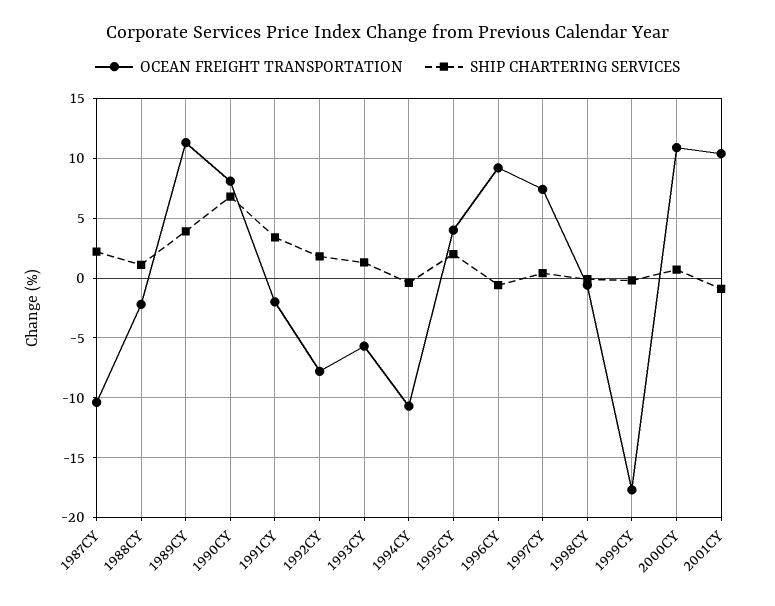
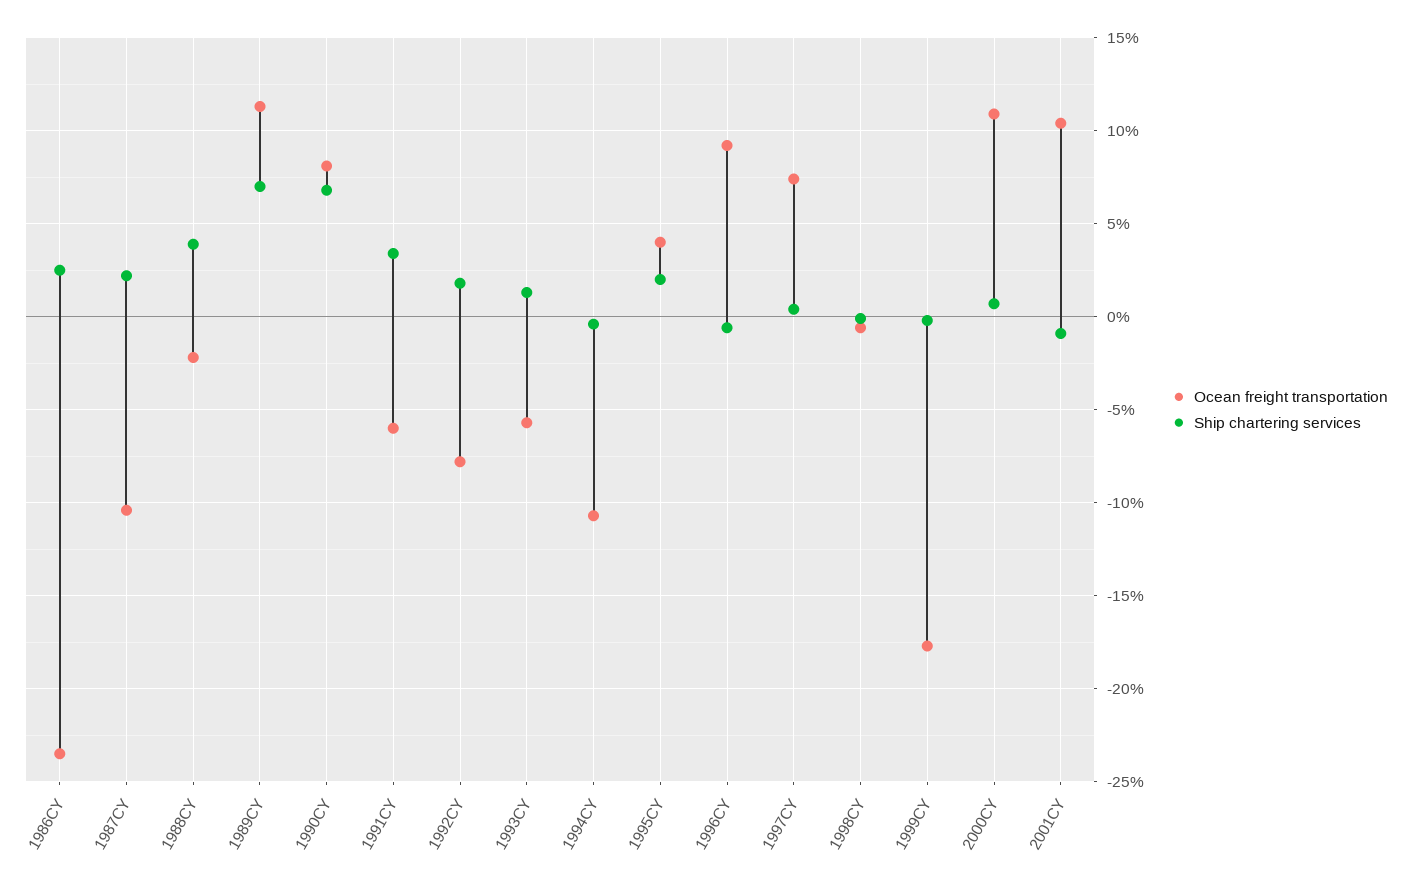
SHIP CHARTERING SERVICES, 1988CY: 1 -> 4
SHIP CHARTERING SERVICES, 1989CY: 4 -> 7
OCEAN FREIGHT TRANSPORTATION, 1991CY: -2 -> -6
OCEAN FREIGHT TRANSPORTATION, 1986CY: none -> -23.5
SHIP CHARTERING SERVICES, 1986CY: none -> 2.5

